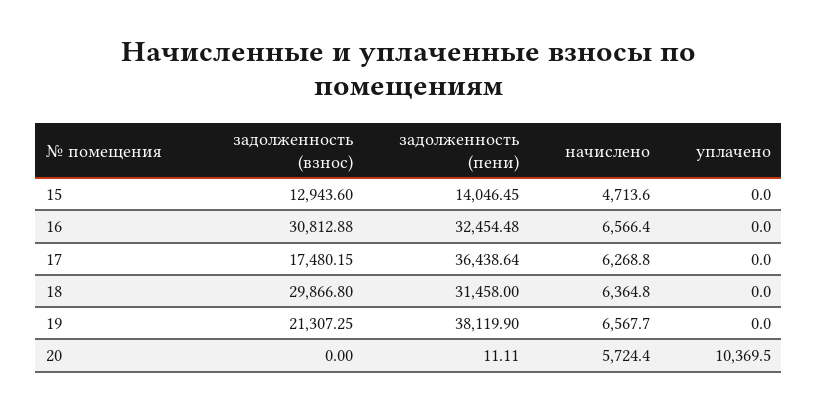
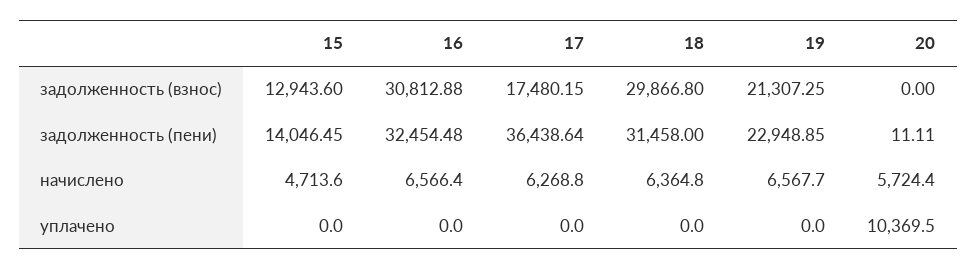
задолженность (пени), 19: 38119.9 -> 22948.85

